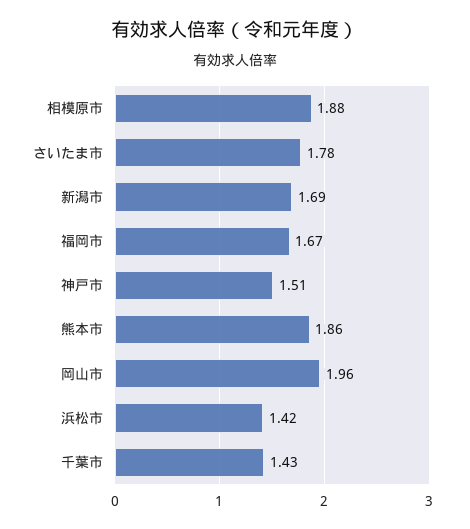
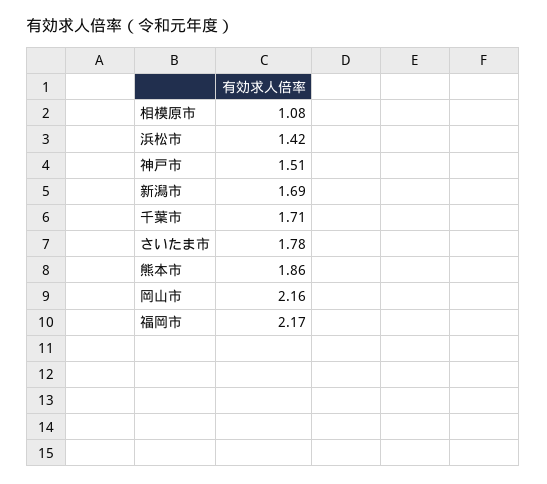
相模原市: 1.88 -> 1.08
福岡市: 1.67 -> 2.17
岡山市: 1.96 -> 2.16
千葉市: 1.43 -> 1.71

